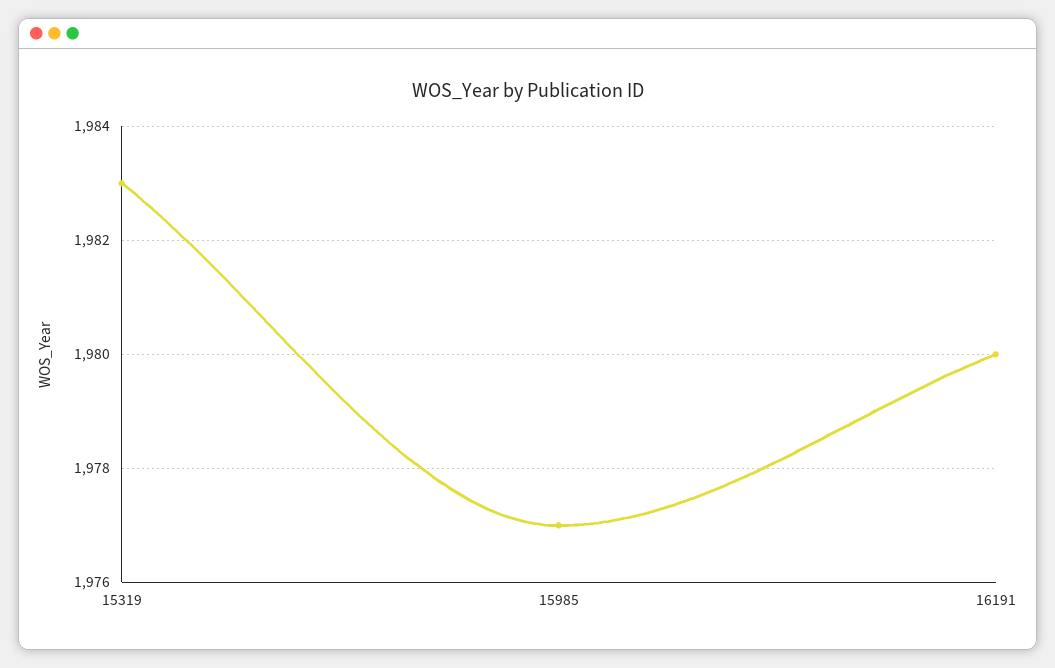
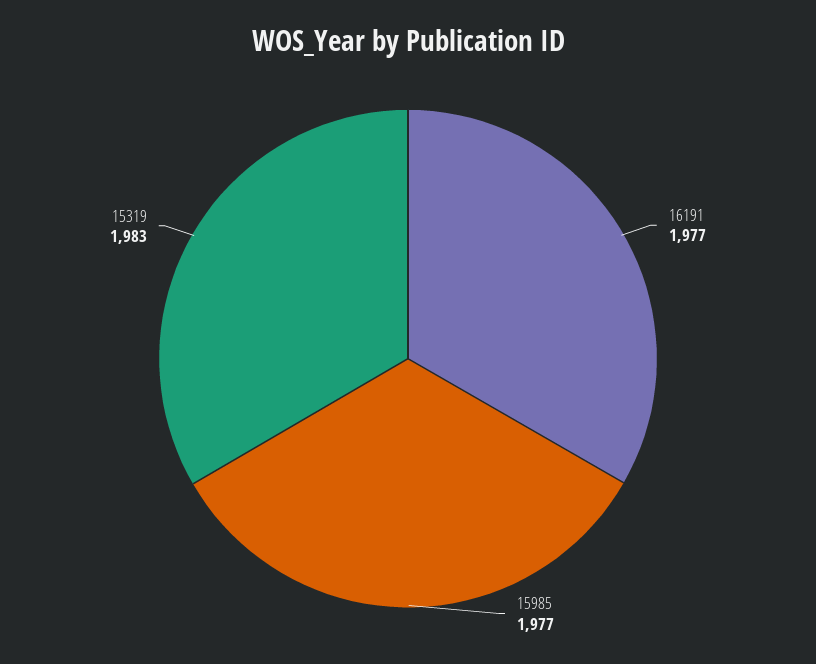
16191: 1980 -> 1977

